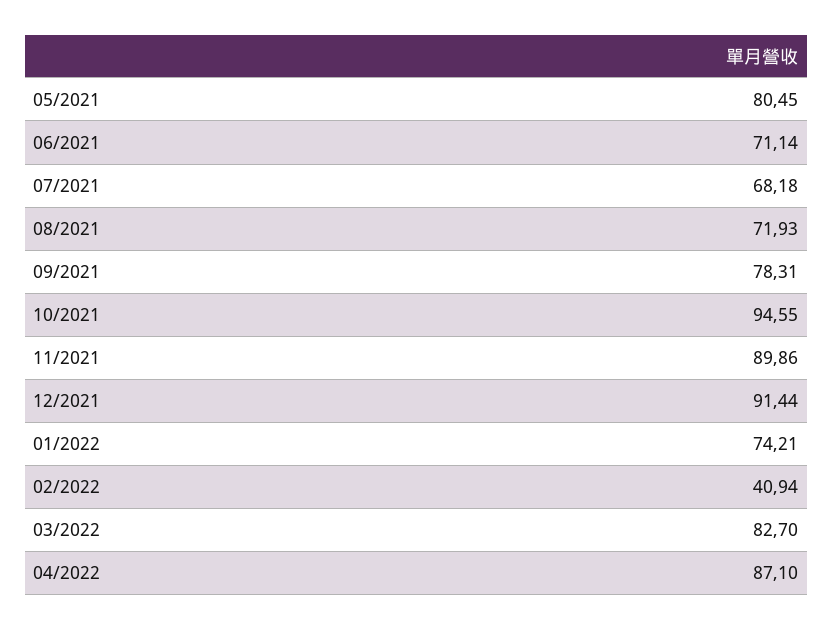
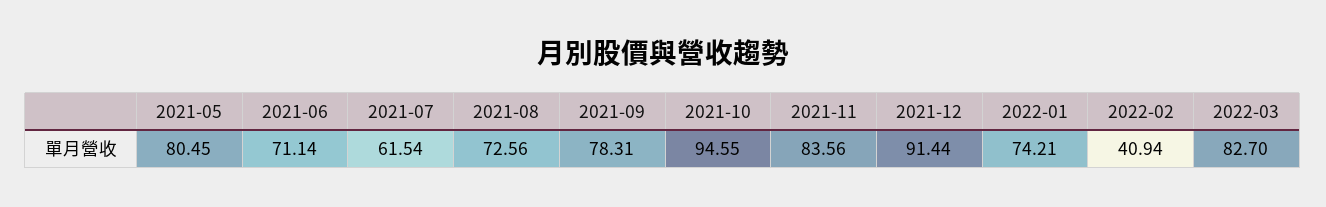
07/2021: 68.18 -> 61.54
08/2021: 71.93 -> 72.56
11/2021: 89.86 -> 83.56
04/2022: 87.1 -> none

